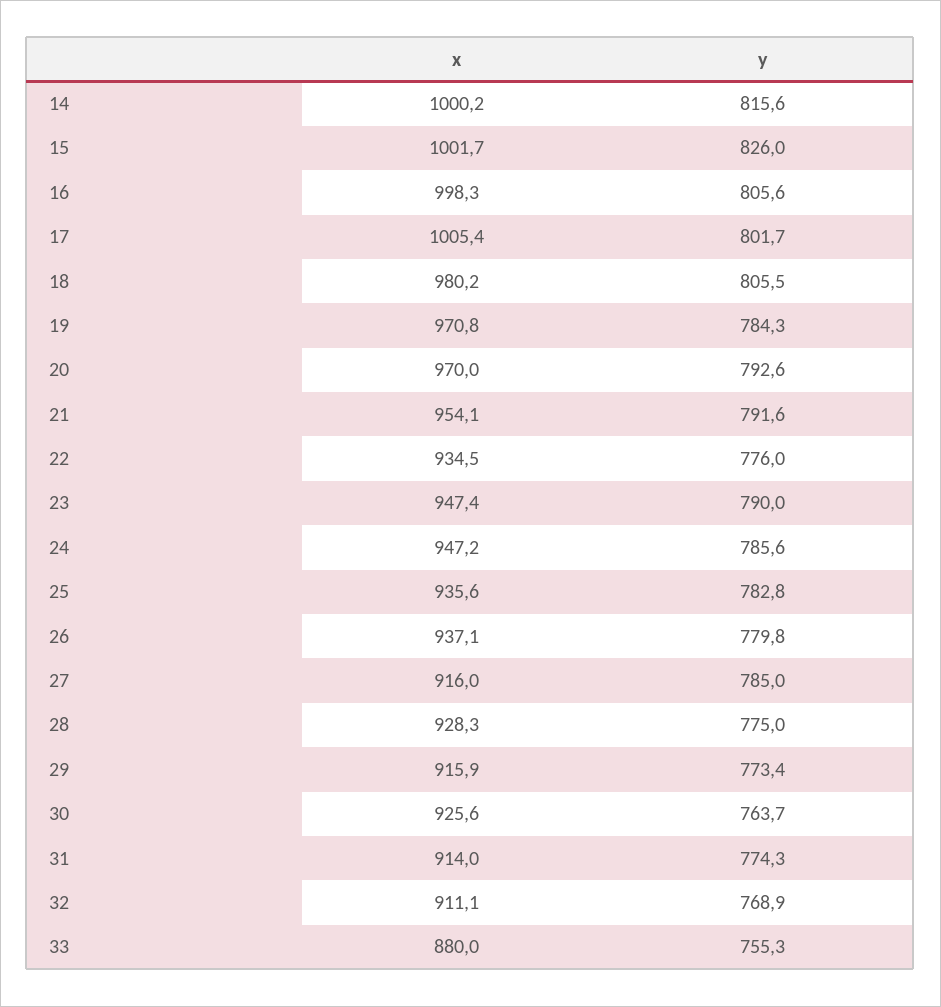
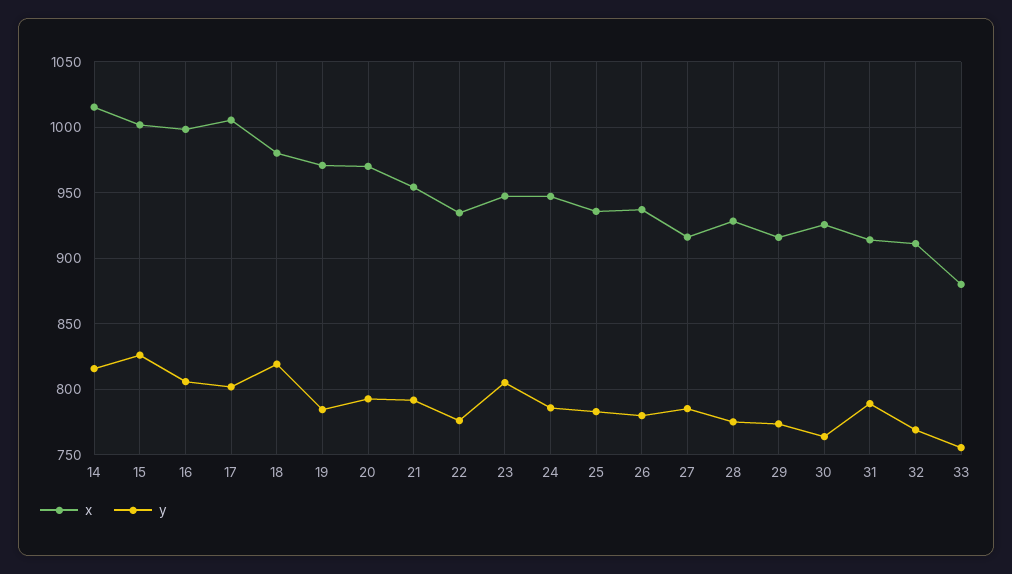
x, 14: 1000.2 -> 1015
y, 18: 805.5 -> 820
y, 23: 790 -> 805
y, 31: 774.3 -> 790

